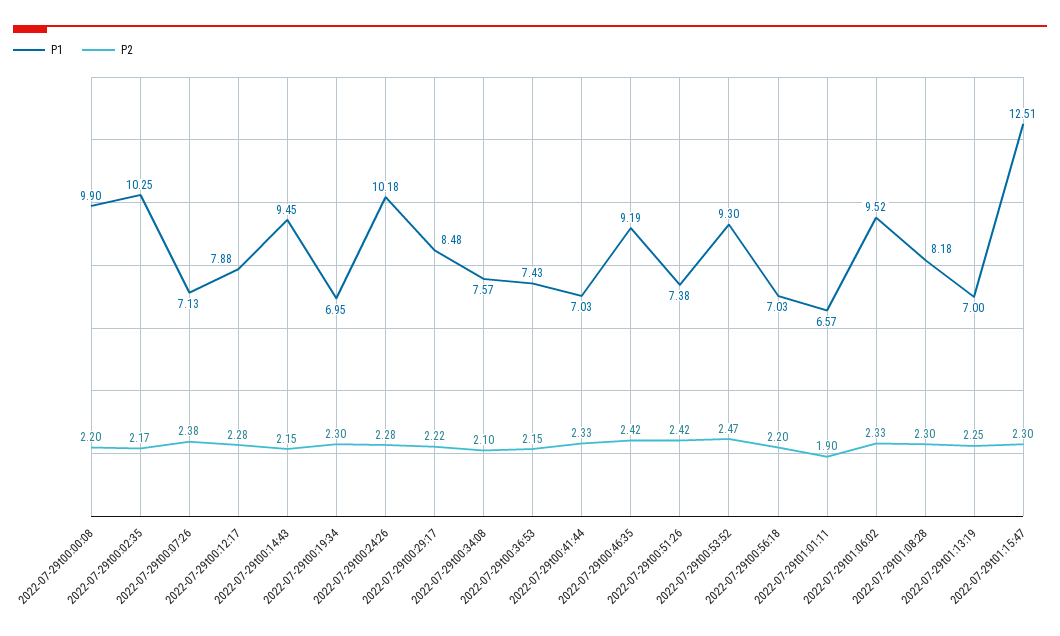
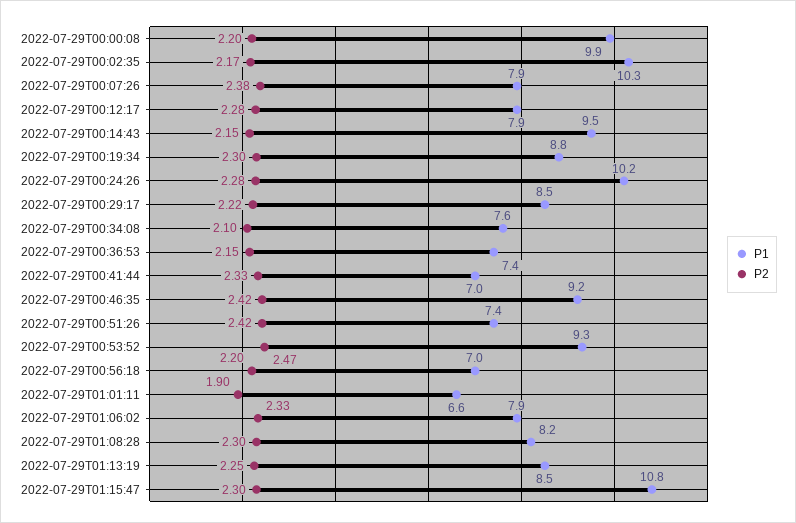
P1, 2022-07-29t00:07:26: 7.13 -> 7.9
P1, 2022-07-29t00:19:34: 6.95 -> 8.8
P1, 2022-07-29t01:06:02: 9.52 -> 7.9
P1, 2022-07-29t01:13:19: 7 -> 8.5
P1, 2022-07-29t01:15:47: 12.51 -> 10.8

